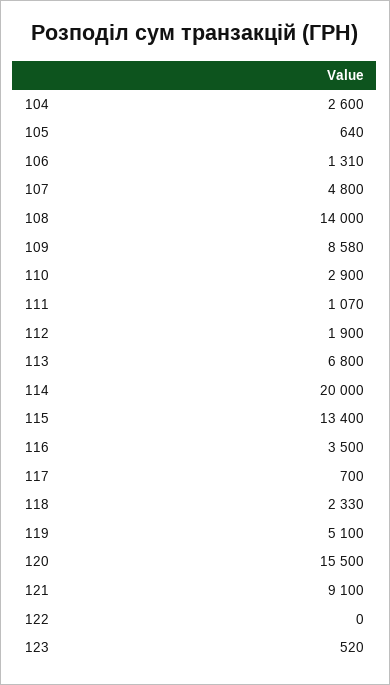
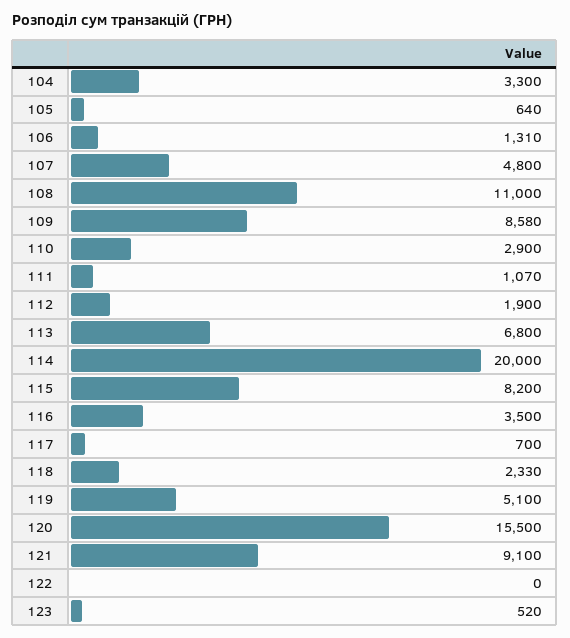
104: 2600 -> 3300
108: 14000 -> 11000
115: 13400 -> 8200

